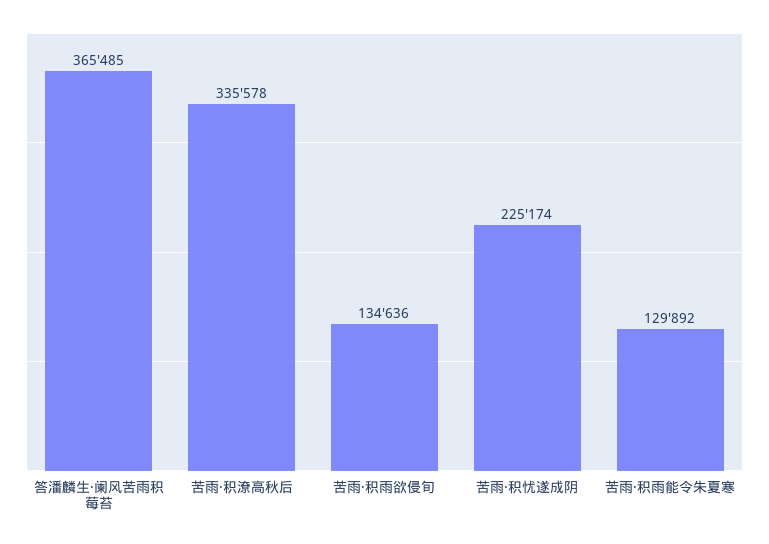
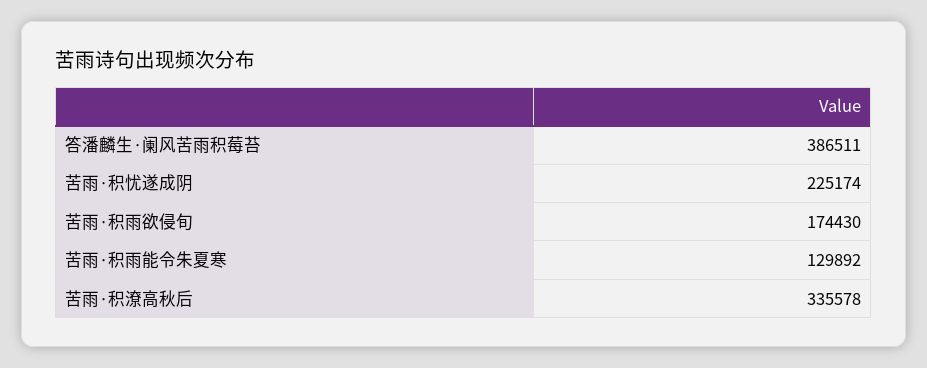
答潘麟生·阑风苦雨积莓苔: 365485 -> 386511
苦雨·积雨欲侵旬: 134636 -> 174430

